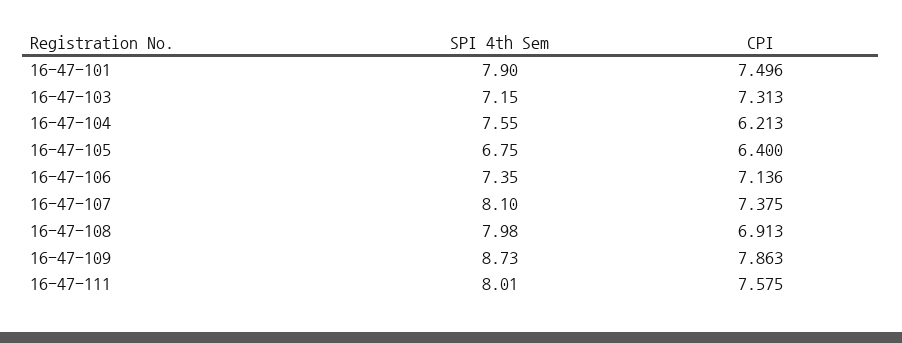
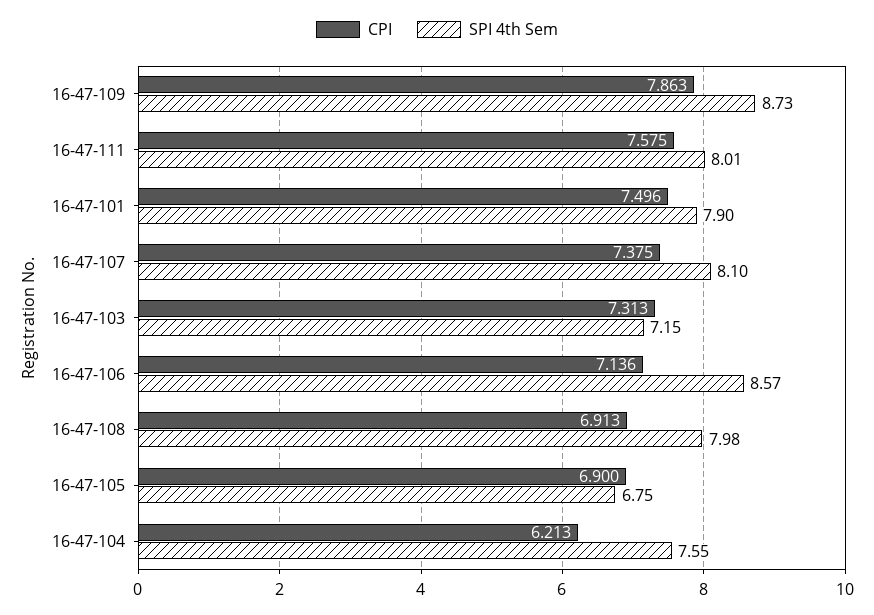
CPI, 16-47-105: 6.4 -> 6.9
SPI 4th Sem, 16-47-106: 7.35 -> 8.57

